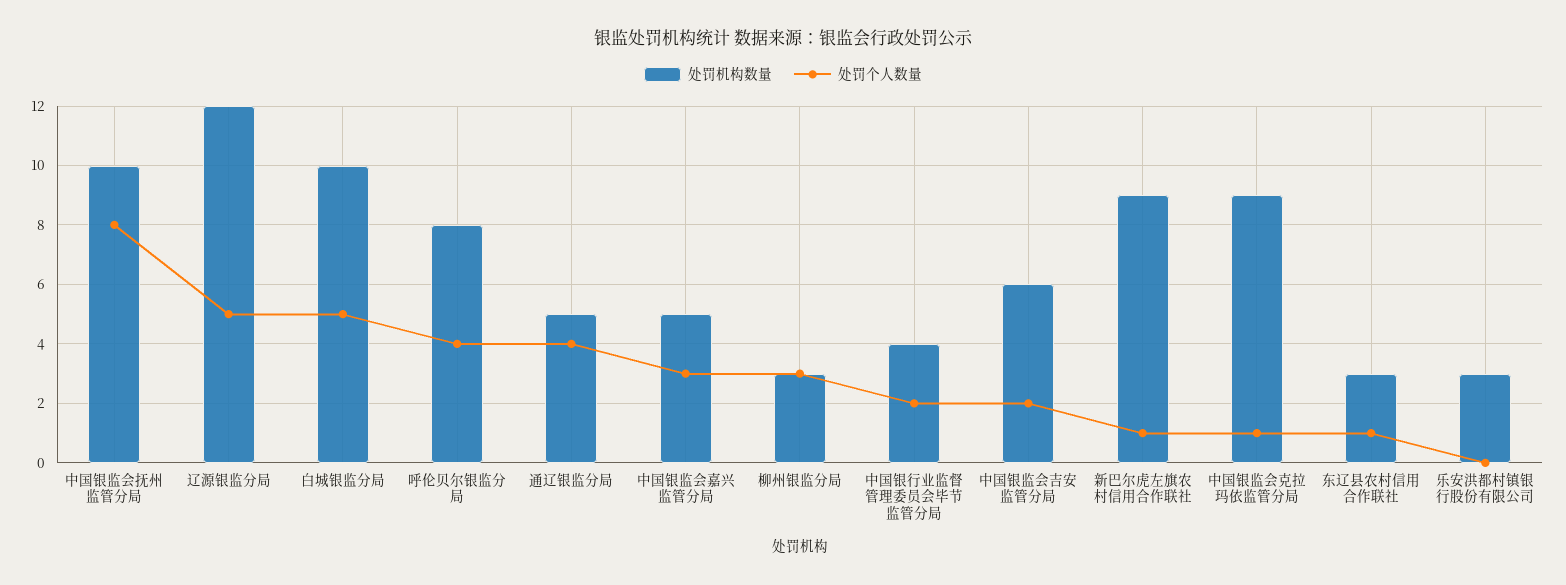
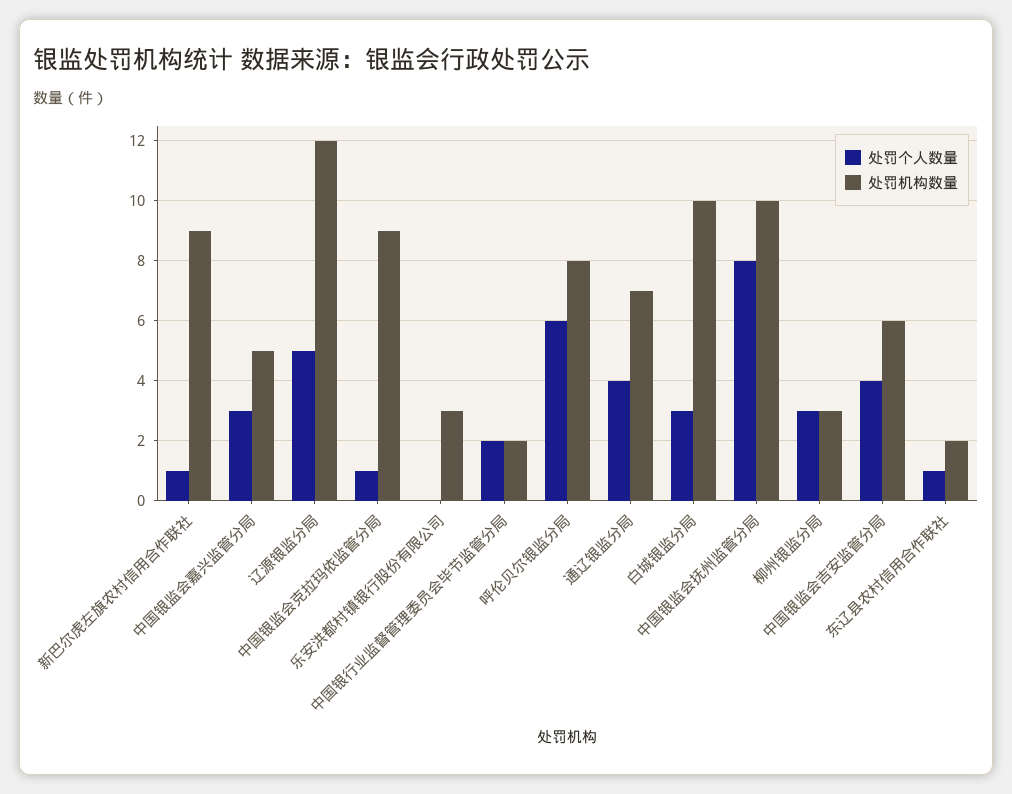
处罚个人数量, 白城银监分局: 5 -> 3
处罚个人数量, 呼伦贝尔银监分局: 4 -> 6
处罚机构数量, 通辽银监分局: 5 -> 7
处罚机构数量, 中国银行业监督管理委员会毕节监管分局: 4 -> 2
处罚个人数量, 中国银监会吉安监管分局: 2 -> 4
处罚机构数量, 东辽县农村信用合作联社: 3 -> 2

